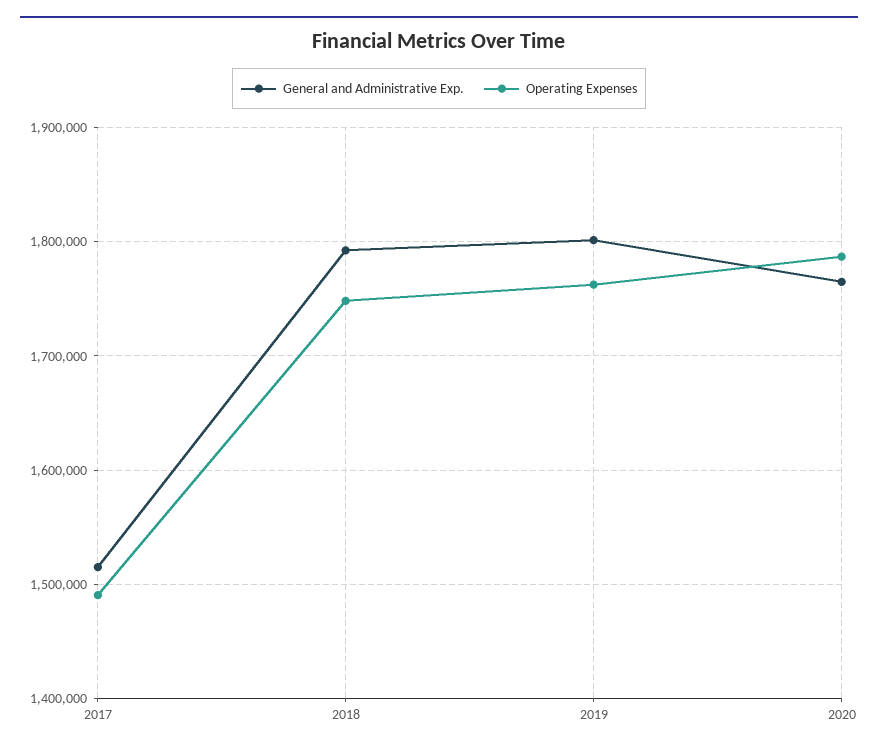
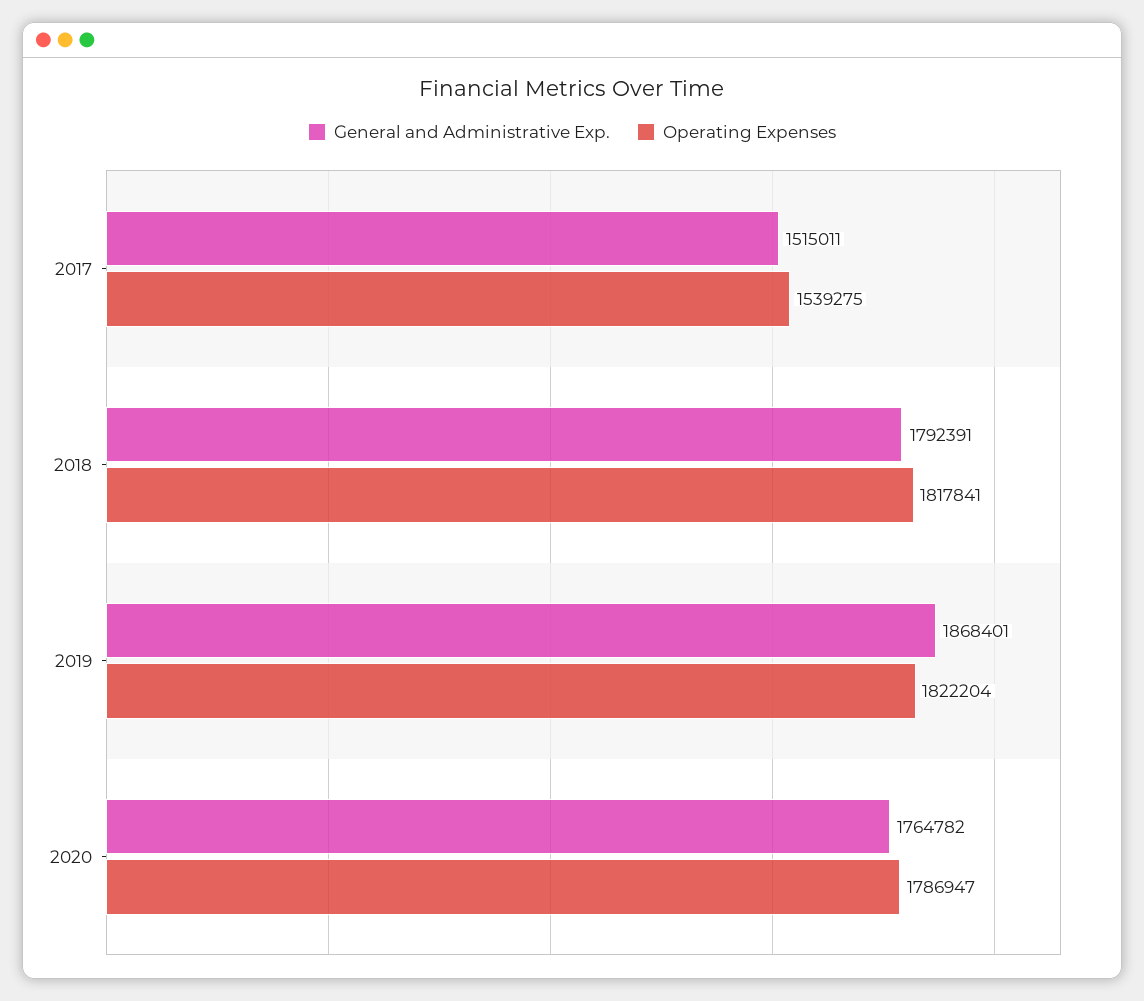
Operating Expenses, 2017: 1490000 -> 1539275
Operating Expenses, 2018: 1750000 -> 1817841
General and Administrative Exp., 2019: 1800000 -> 1868401
Operating Expenses, 2019: 1760000 -> 1822204

